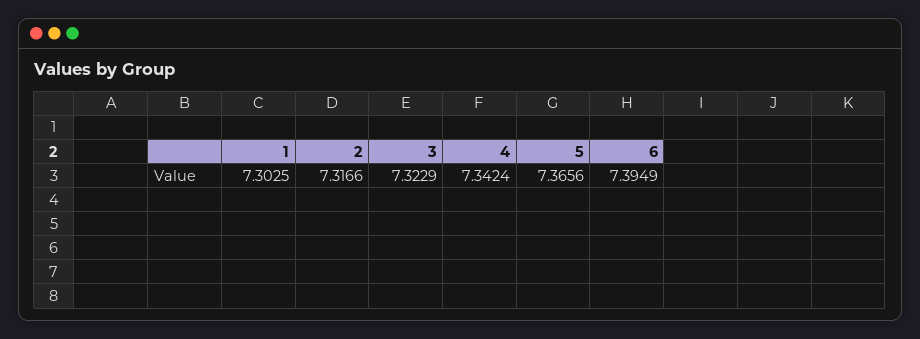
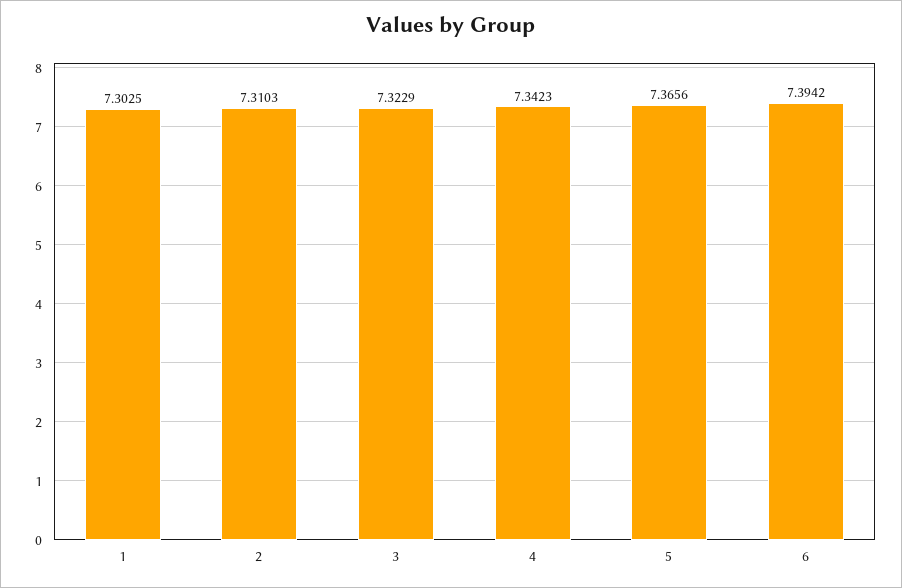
2: 7.3166 -> 7.3103
4: 7.3424 -> 7.3423
6: 7.3949 -> 7.3942

